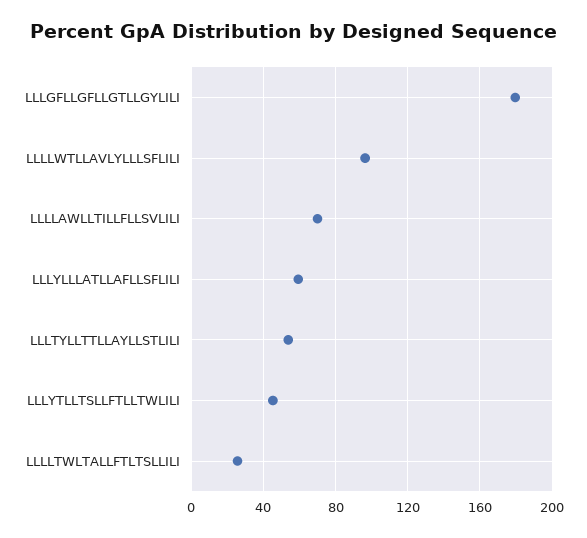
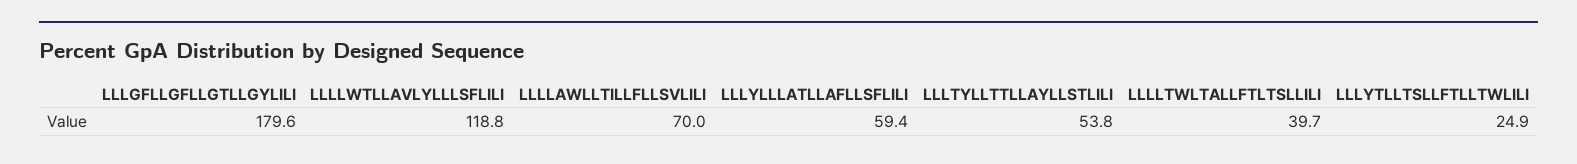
LLLLWTLLAVLYLLLSFLILI: 95 -> 118.8
LLLYTLLTSLLFTLLTWLILI: 45 -> 24.9
LLLLTWLTALLFTLTSLLILI: 25 -> 39.7

